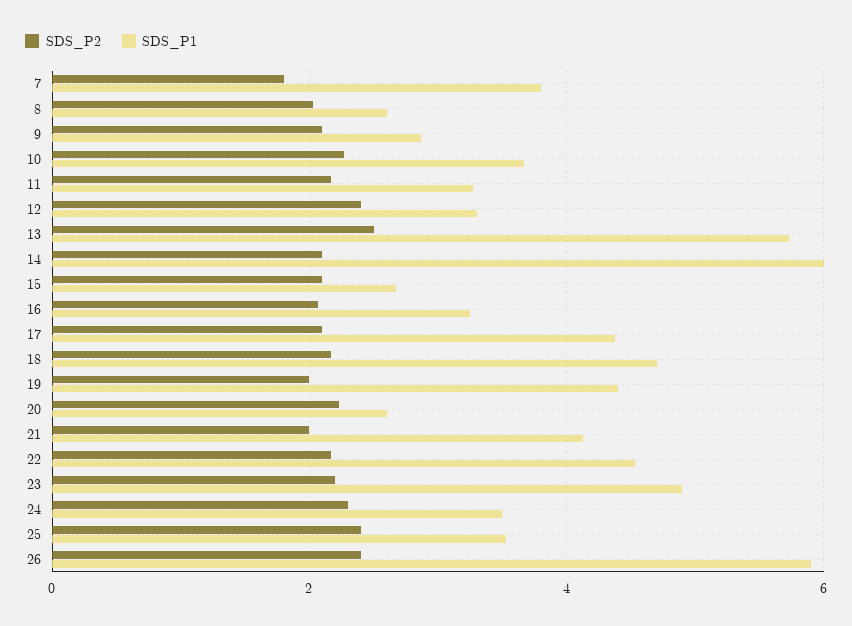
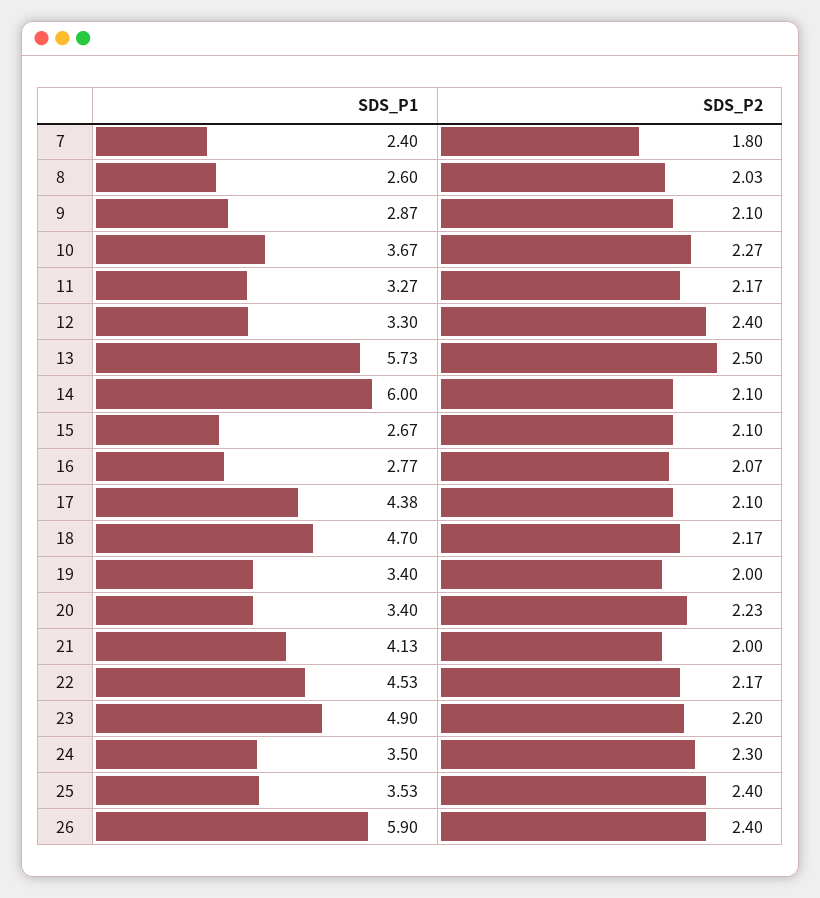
SDS_P1, 7: 3.8 -> 2.4
SDS_P1, 16: 3.2 -> 2.77
SDS_P1, 19: 4.4 -> 3.4
SDS_P1, 20: 2.6 -> 3.4

